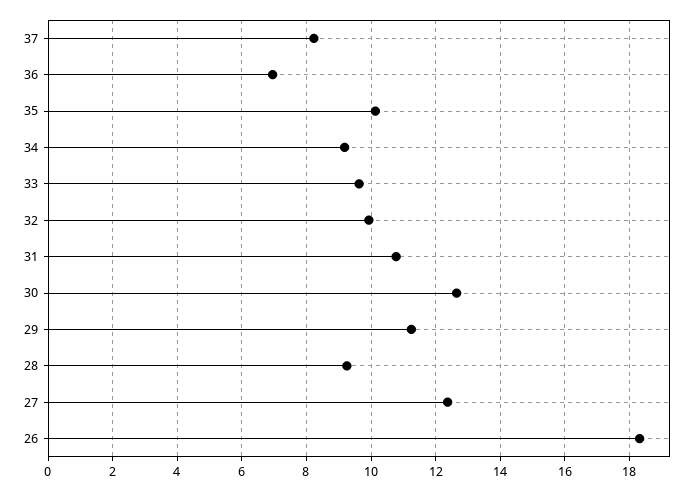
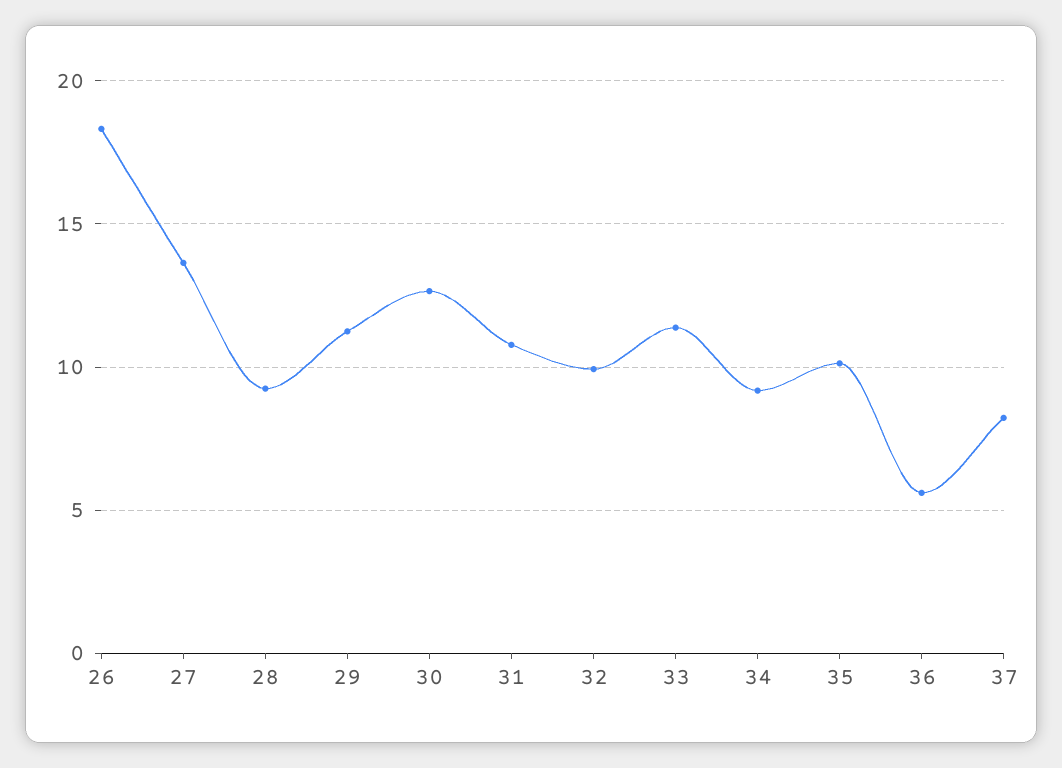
36: 7 -> 5.5
33: 9.6 -> 11.5
27: 12.4 -> 13.5

